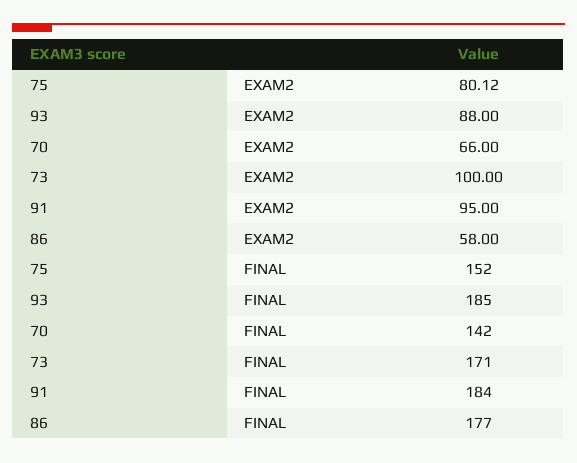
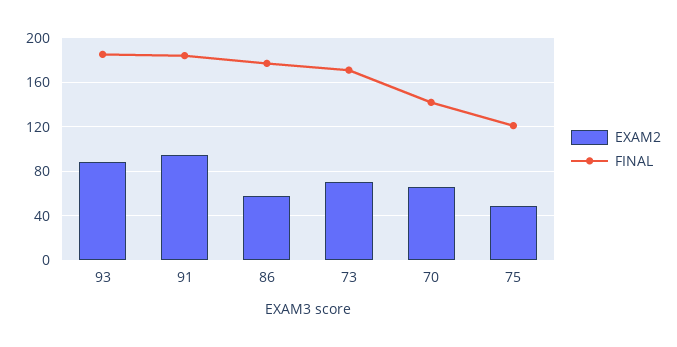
EXAM2, 75: 80.12 -> 50
EXAM2, 73: 100 -> 70
FINAL, 75: 152 -> 120

